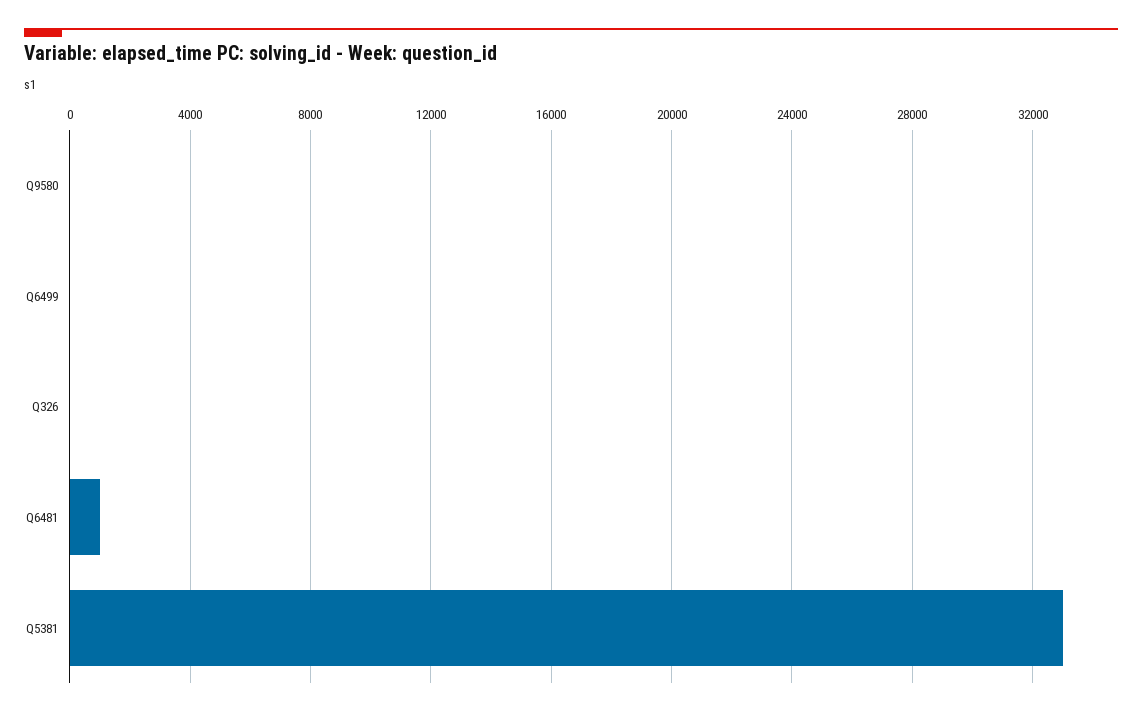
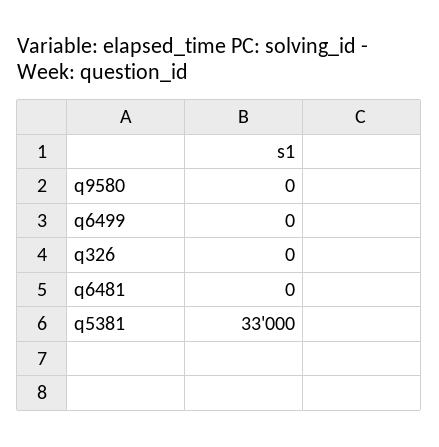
Q6481: 1000 -> 0

